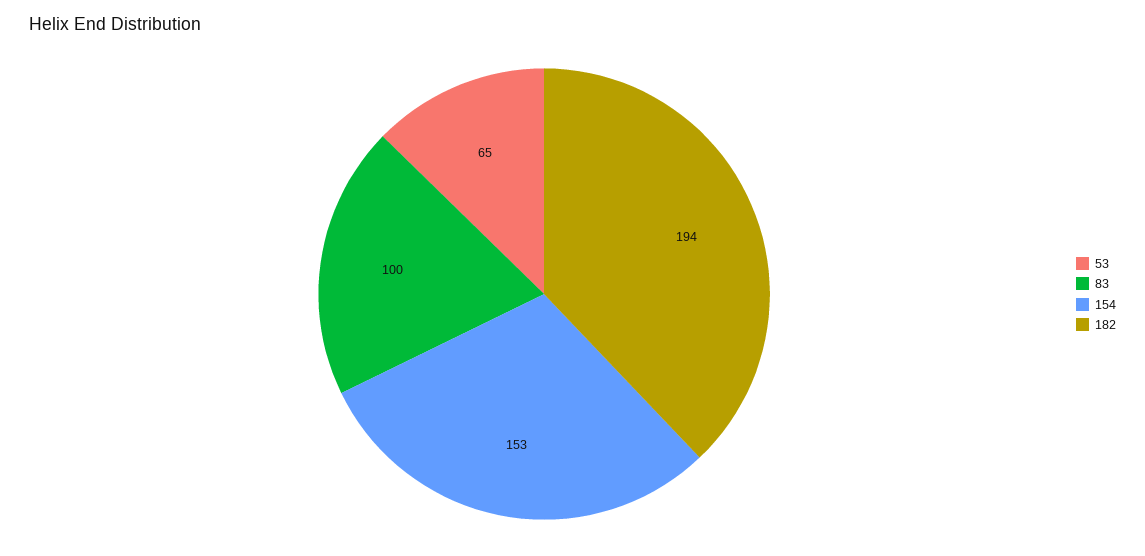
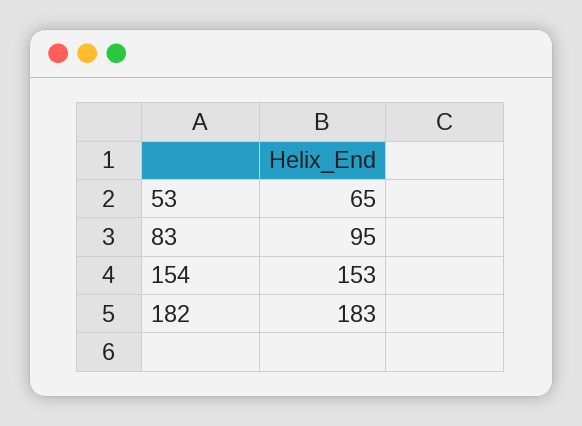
83: 100 -> 95
182: 194 -> 183

